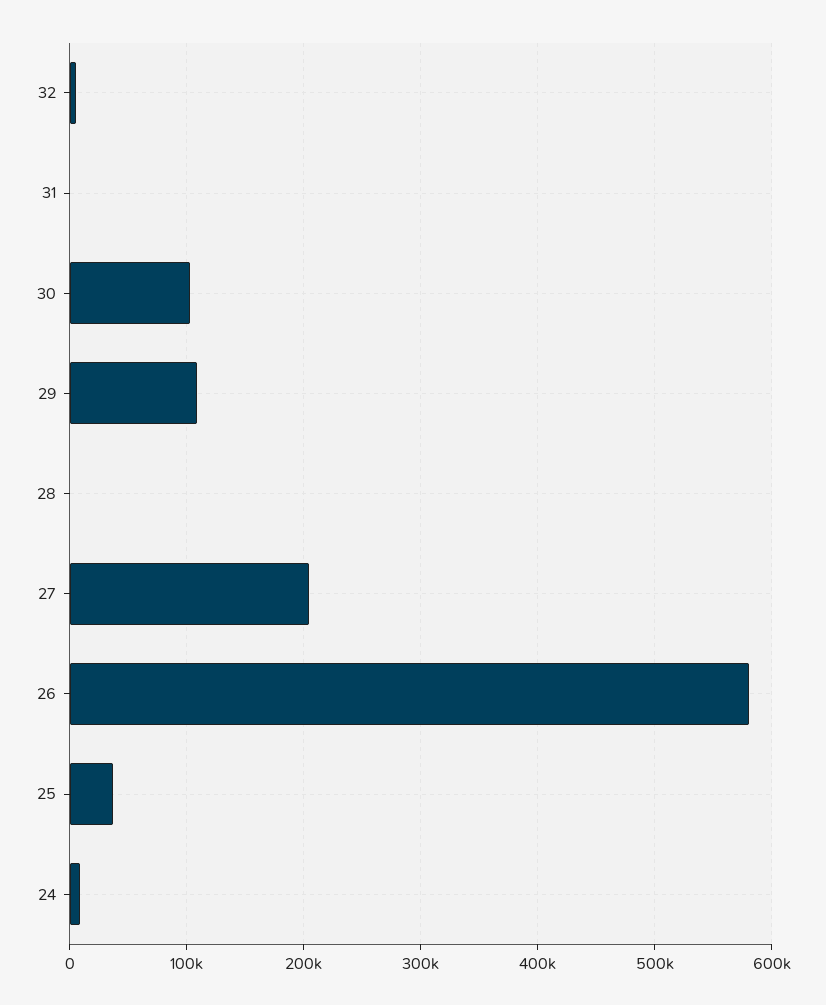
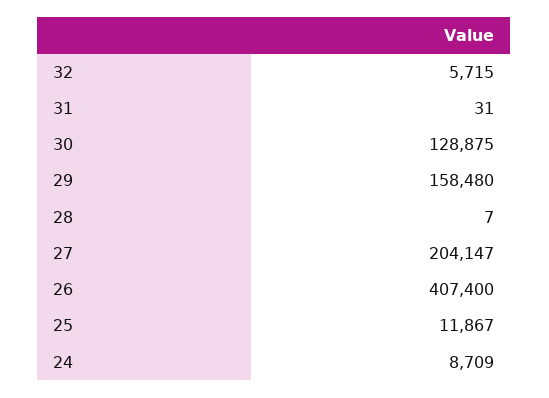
30: 100000 -> 128875
29: 110000 -> 158480
26: 580000 -> 407400
25: 40000 -> 11867

